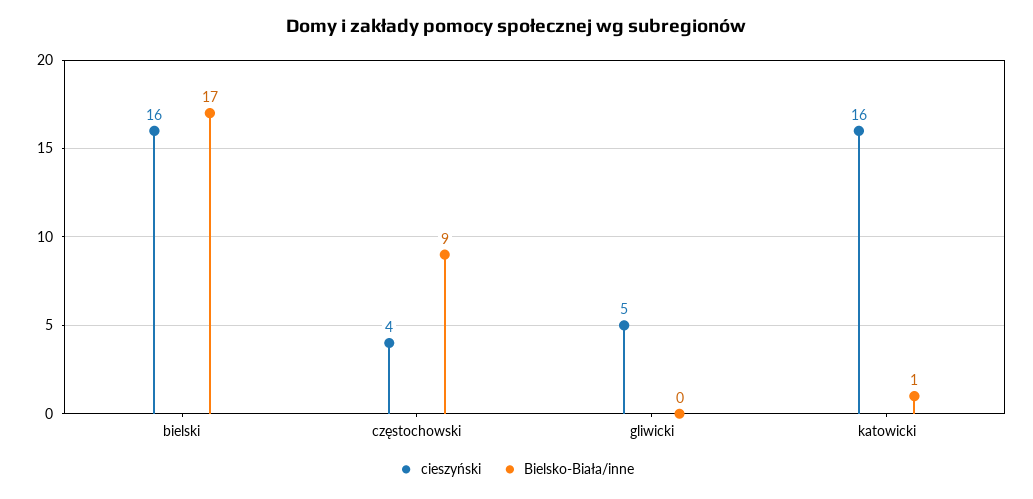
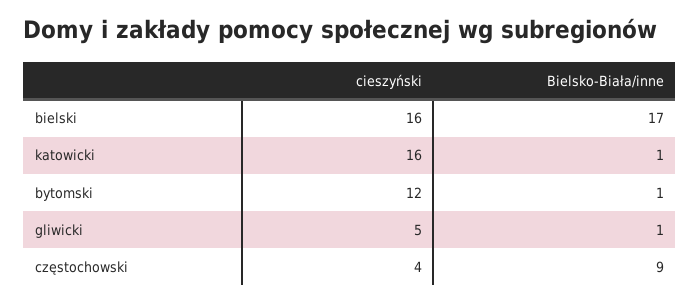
Bielsko-Biała/inne, gliwicki: 0 -> 1
cieszyński, bytomski: none -> 12
Bielsko-Biała/inne, bytomski: none -> 1

